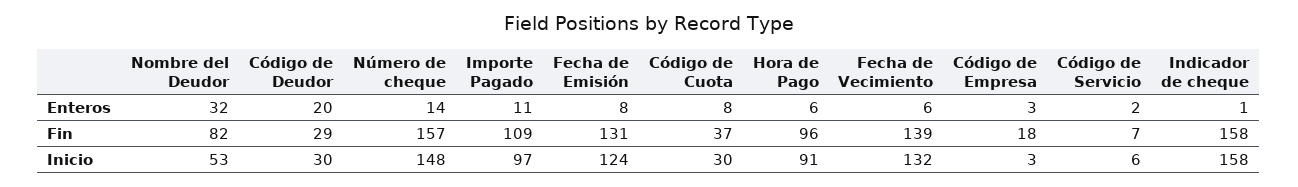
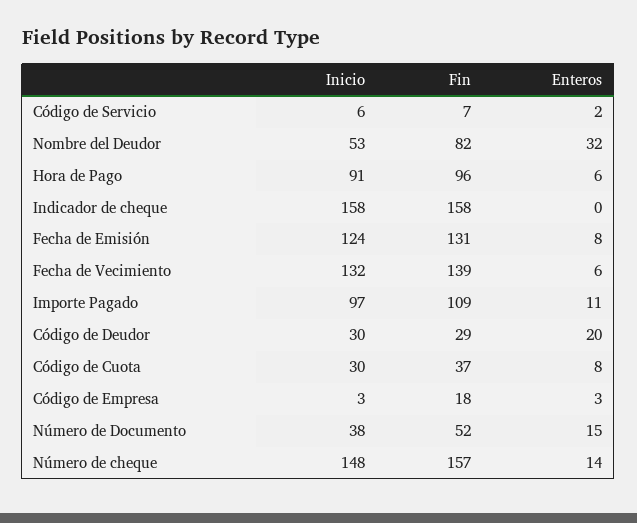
Indicador de cheque, Enteros: 1 -> 0
Número de Documento, Inicio: none -> 38
Número de Documento, Fin: none -> 52
Número de Documento, Enteros: none -> 15

